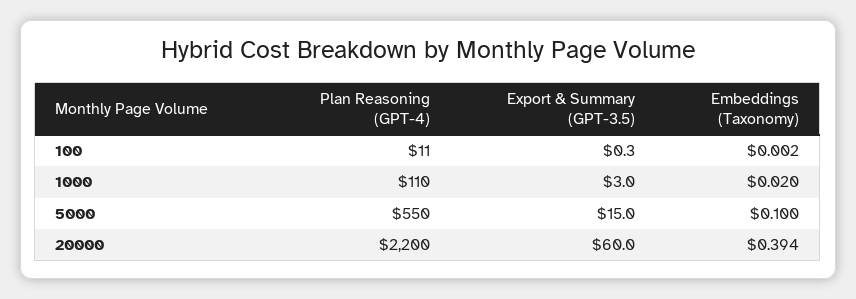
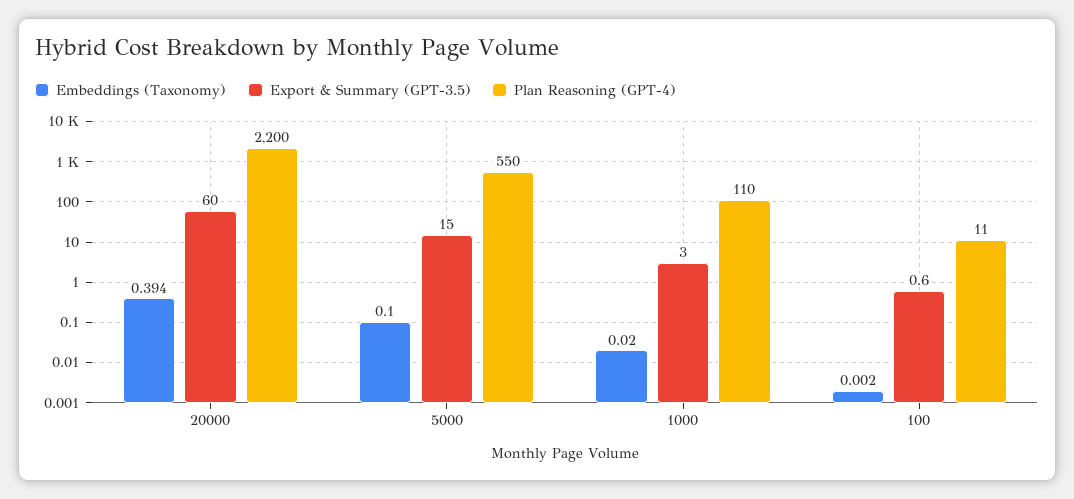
Export & Summary (GPT-3.5), 100: 0.3 -> 0.6

